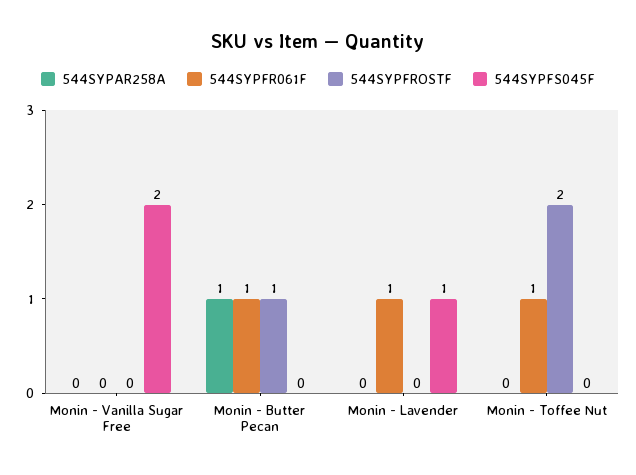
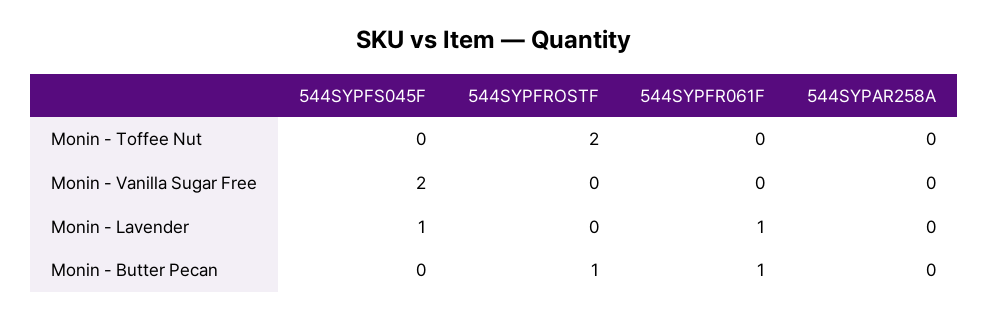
544SYPAR258A, Monin - Butter Pecan: 1 -> 0
544SYPFR061F, Monin - Toffee Nut: 1 -> 0

